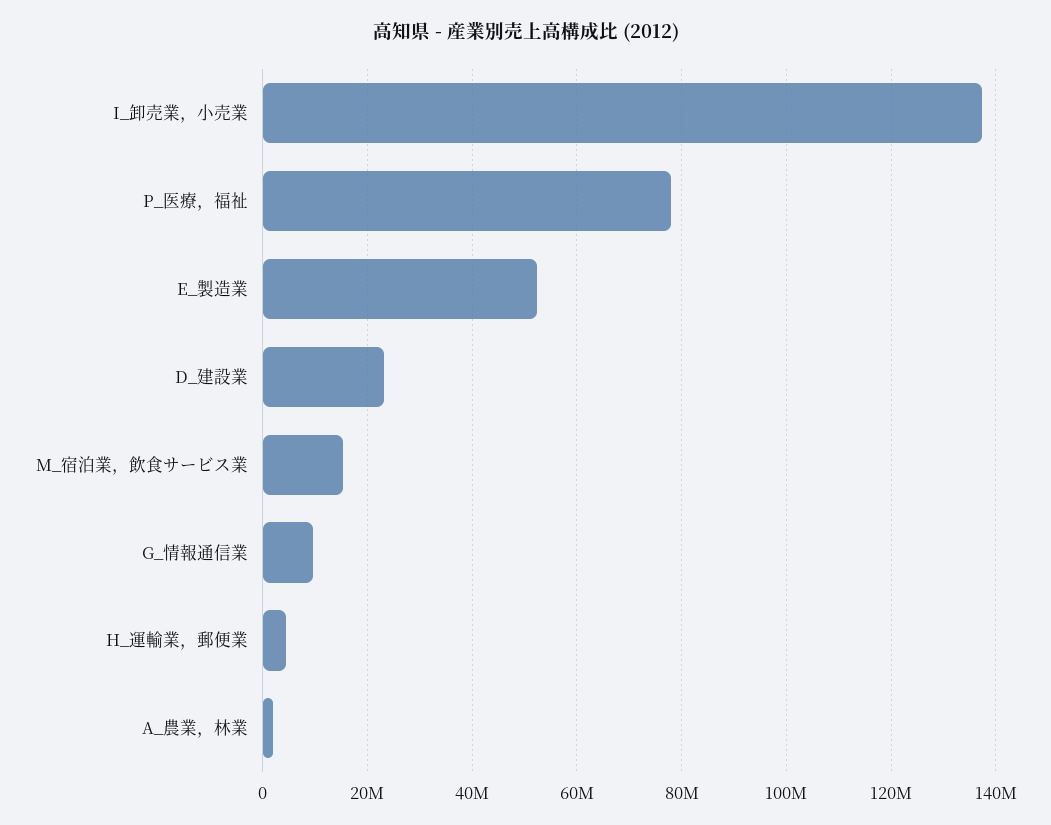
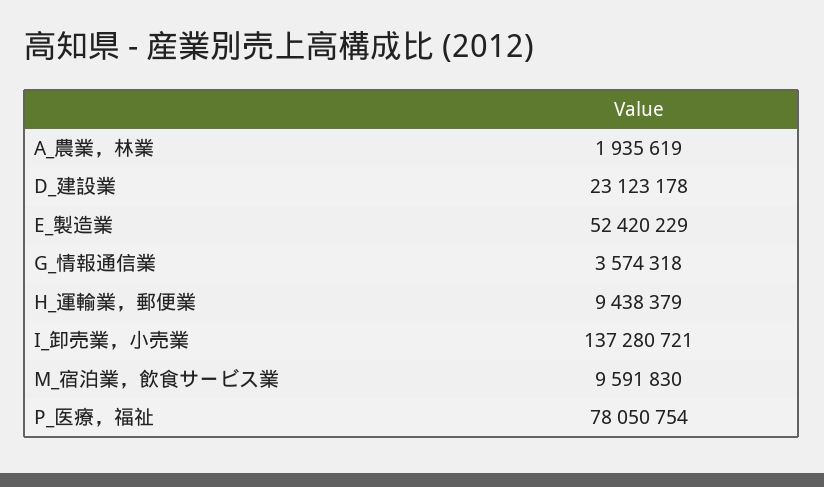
M_宿泊業，飲食サービス業: 16000000 -> 9591830
G_情報通信業: 10000000 -> 3574318
H_運輸業，郵便業: 4000000 -> 9438379

